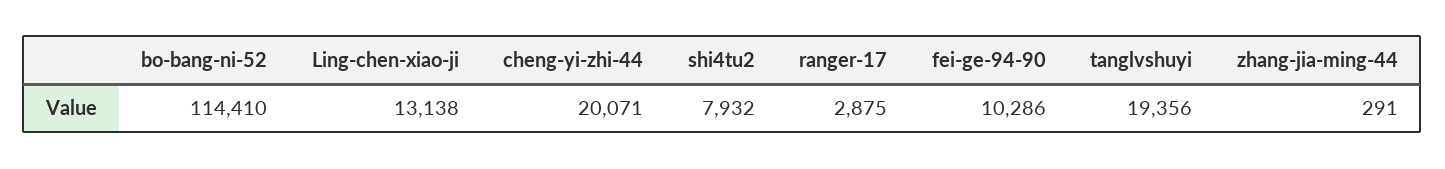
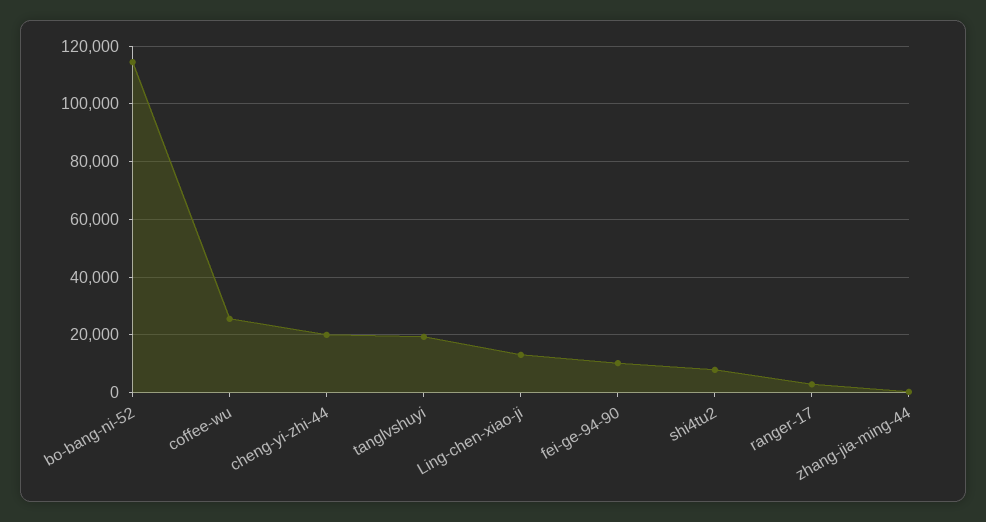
coffee-wu: none -> 25000

